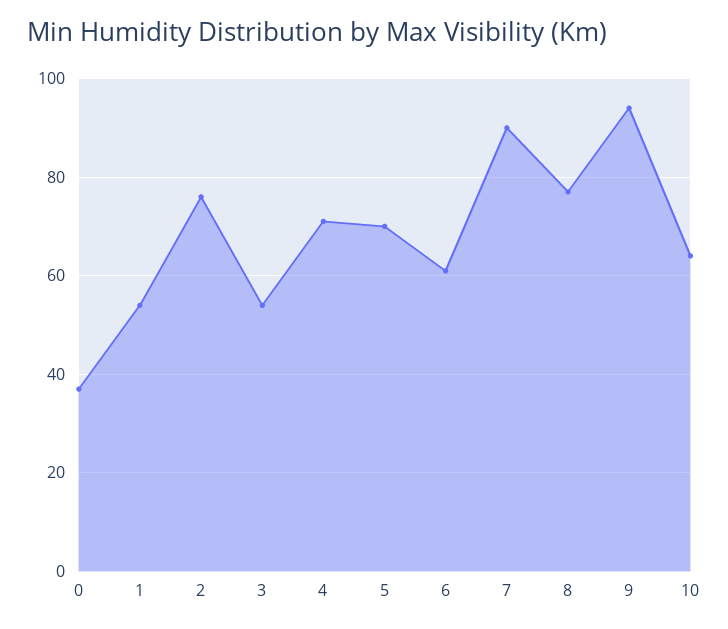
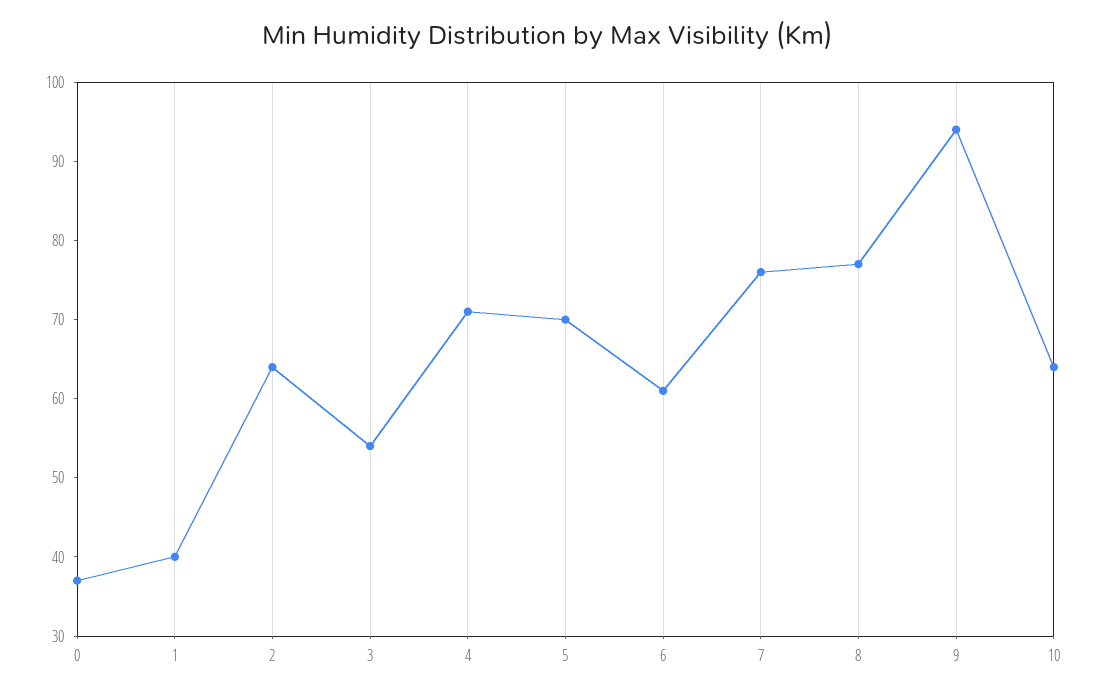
1: 55 -> 40
2: 75 -> 65
7: 90 -> 75

